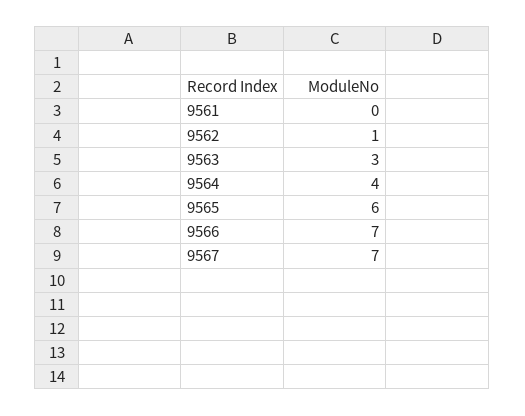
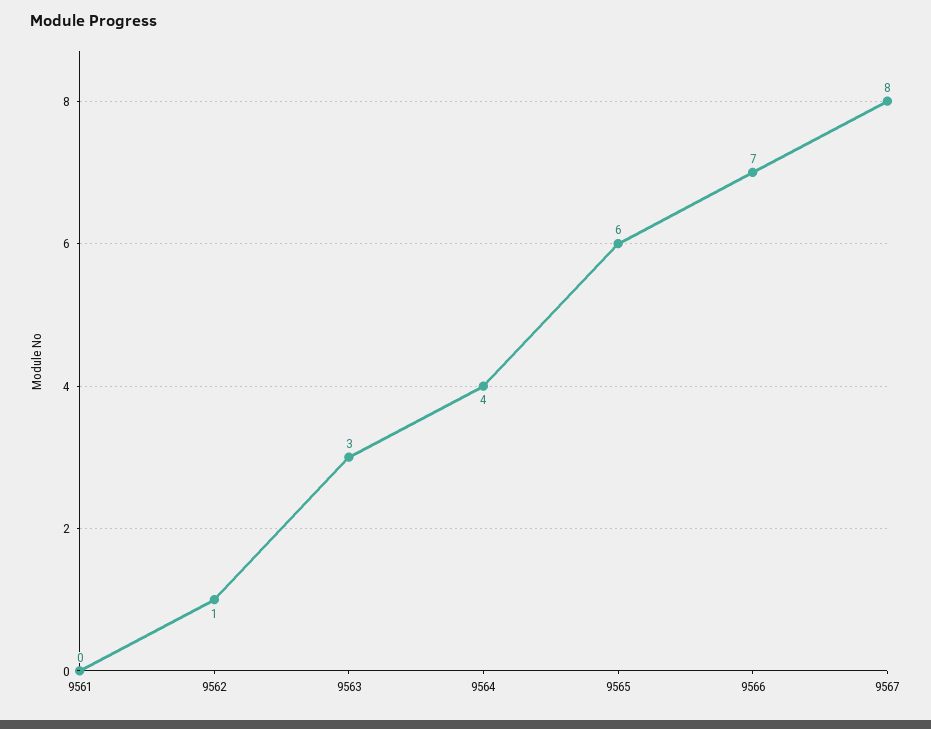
9567: 7 -> 8

